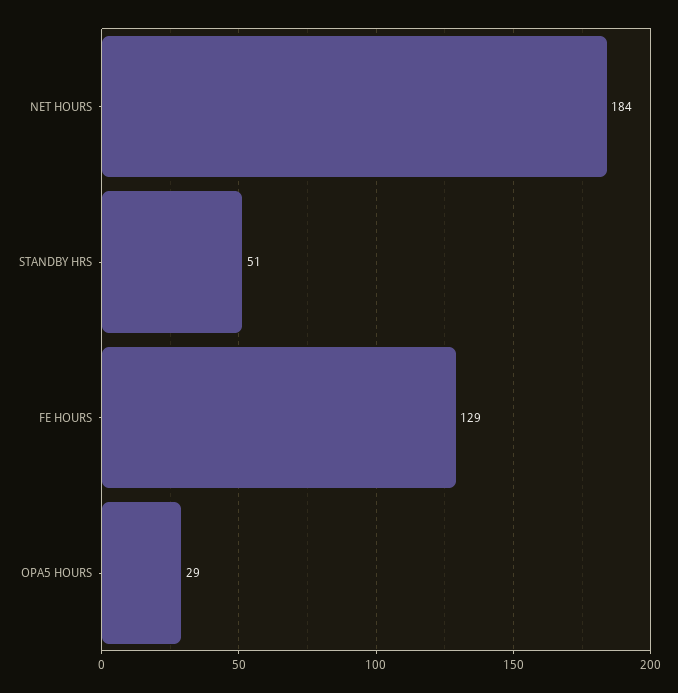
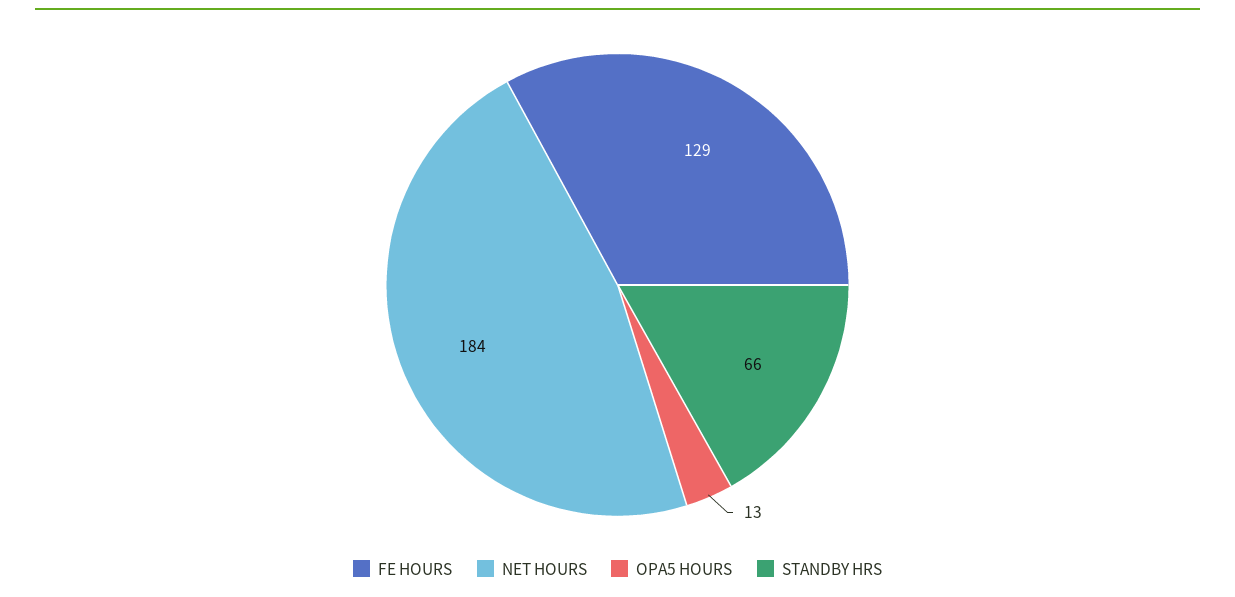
STANDBY HRS: 51 -> 66
OPA5 HOURS: 29 -> 13

